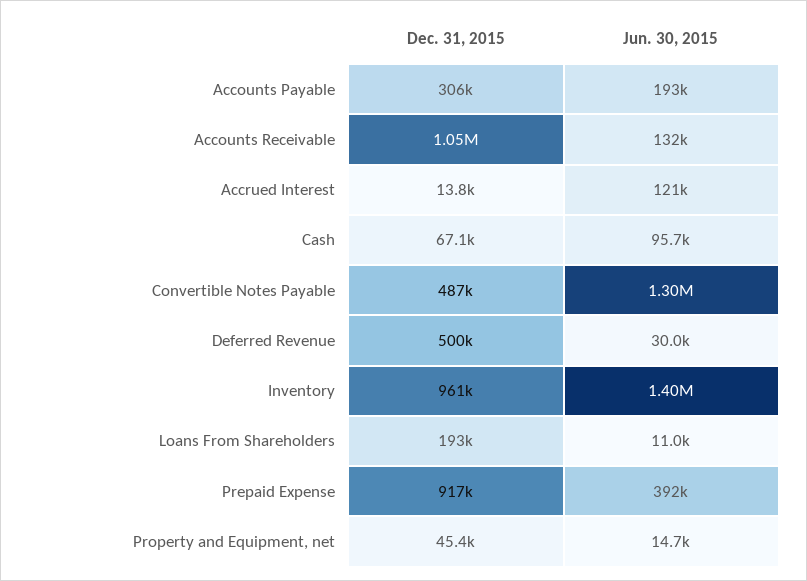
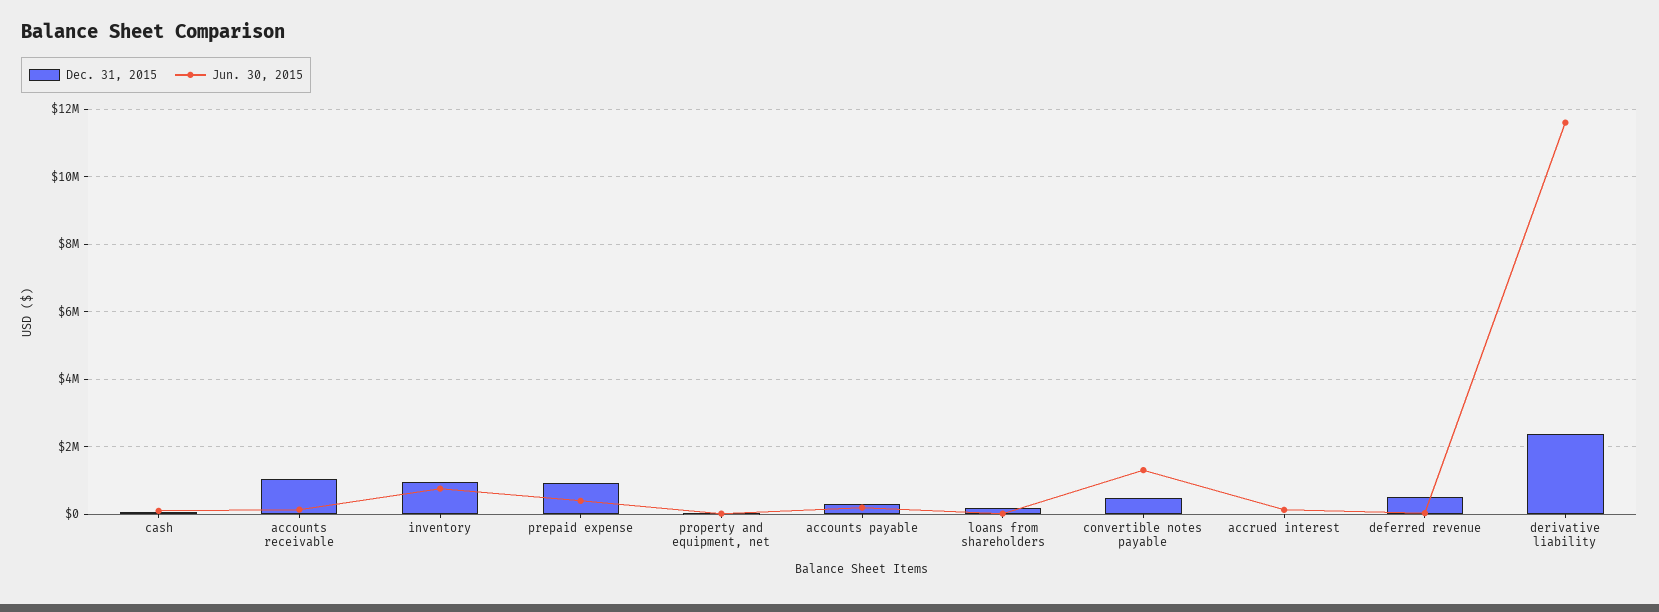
Jun. 30, 2015, Inventory: 1400000 -> 800000
Dec. 31, 2015, derivative liability: none -> 2400000
Jun. 30, 2015, derivative liability: none -> 11600000

